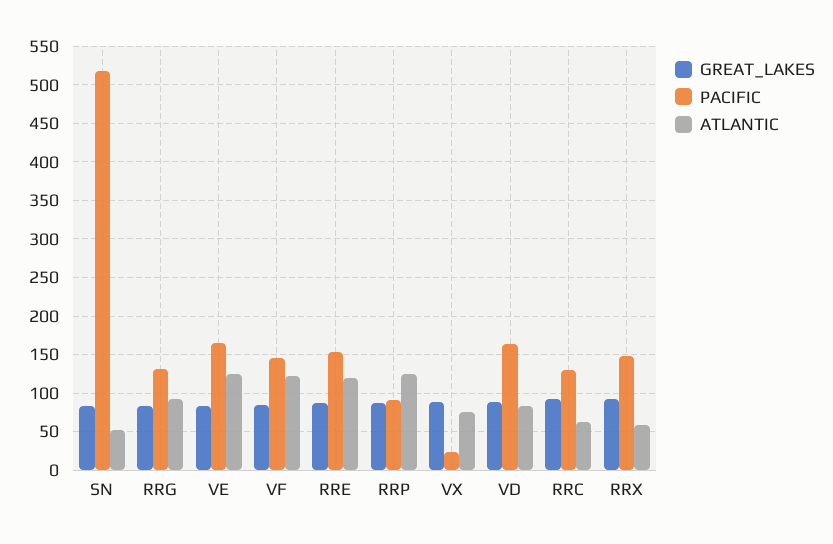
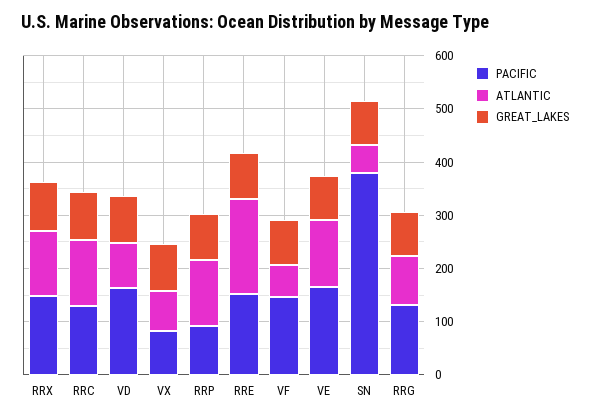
PACIFIC, SN: 520 -> 380
ATLANTIC, VF: 120 -> 60
ATLANTIC, RRE: 120 -> 180
PACIFIC, VX: 20 -> 80
ATLANTIC, RRC: 60 -> 120
ATLANTIC, RRX: 60 -> 120

